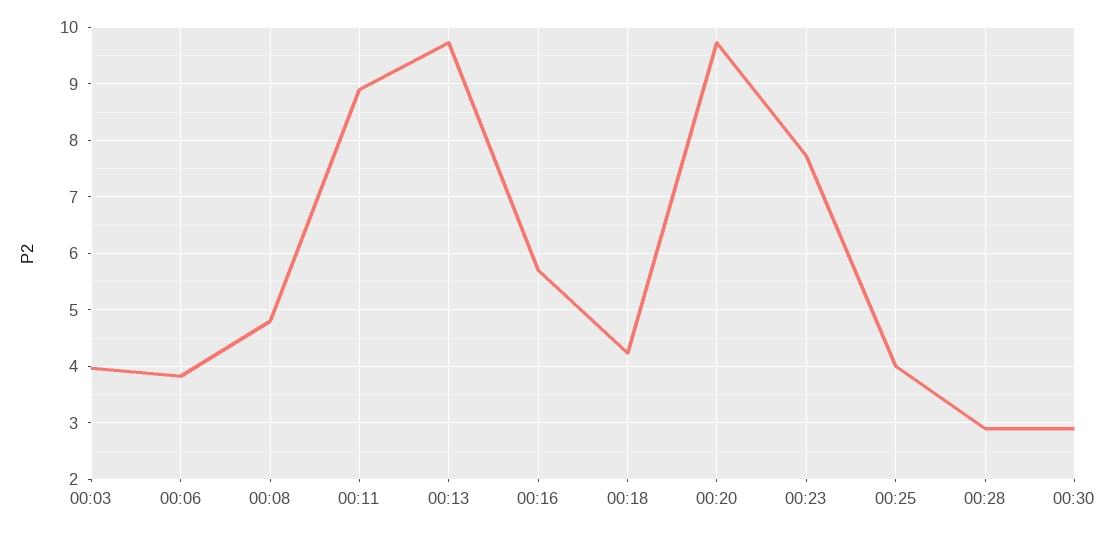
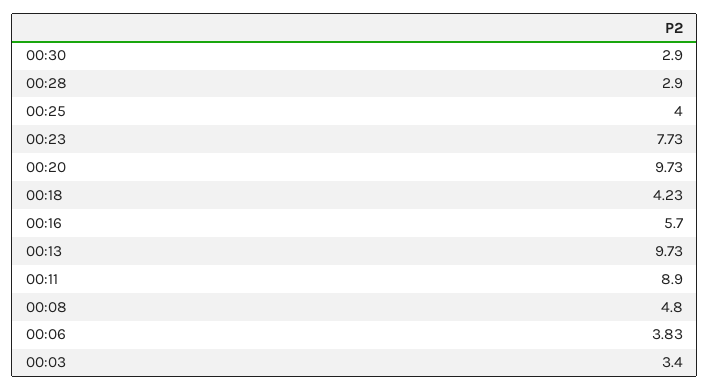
00:03: 4 -> 3.4

